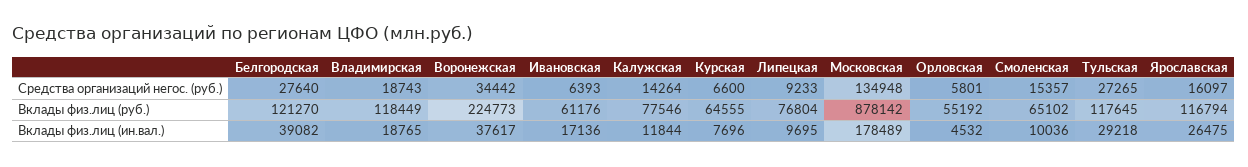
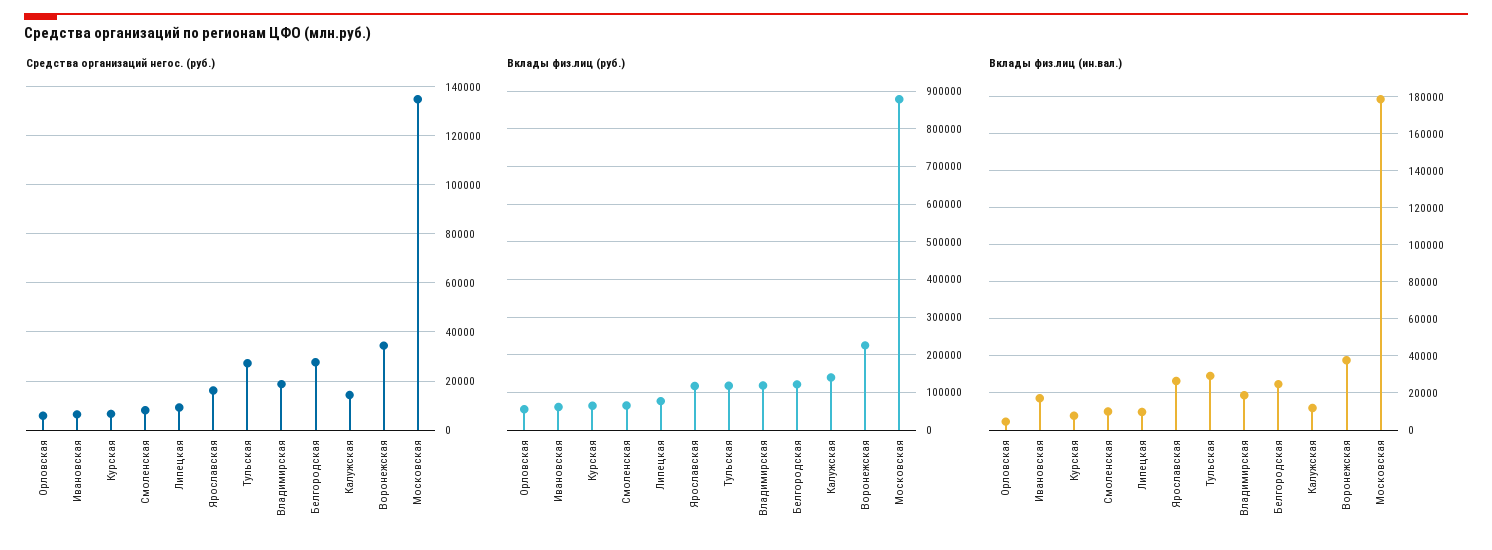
Средства организаций негос. (руб.), Смоленская: 15357 -> 7500
Вклады физ.лиц (руб.), Калужская: 77546 -> 140000
Вклады физ.лиц (ин.вал.), Белгородская: 39082 -> 25000

